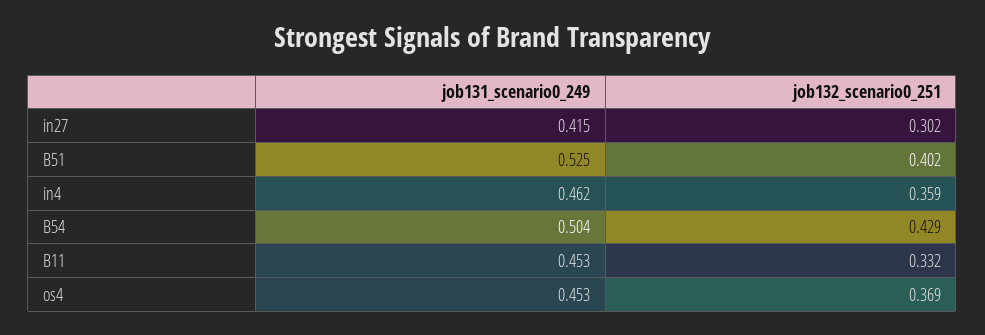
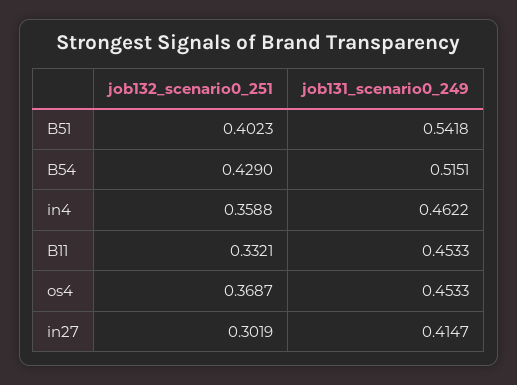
job131_scenario0_249, B51: 0.525 -> 0.5418
job131_scenario0_249, B54: 0.504 -> 0.5151

